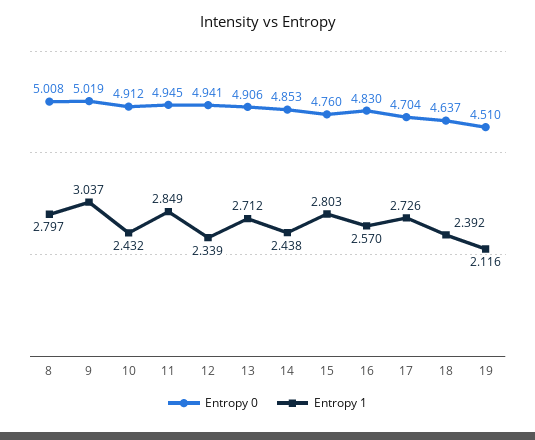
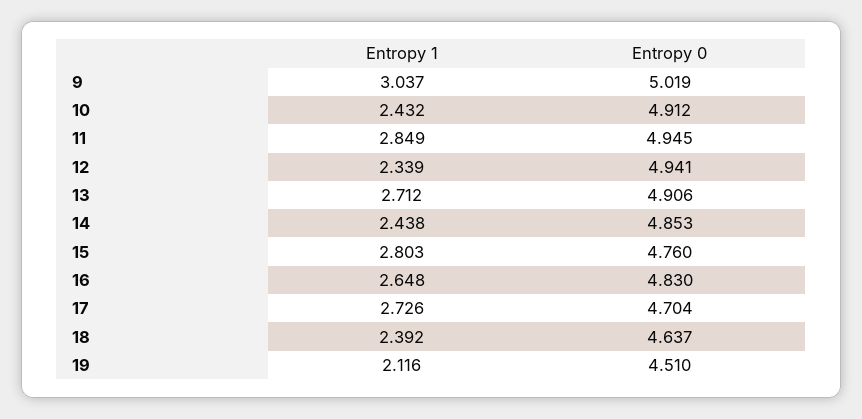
Entropy 0, 8: 5.008 -> none
Entropy 1, 8: 2.797 -> none
Entropy 1, 16: 2.57 -> 2.648

